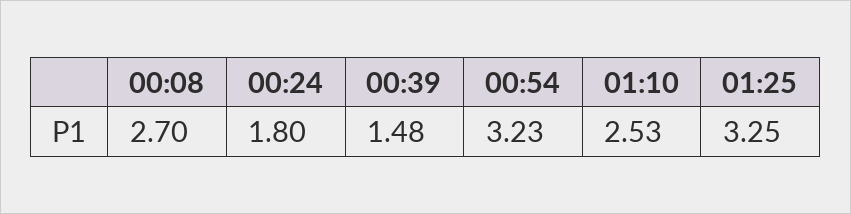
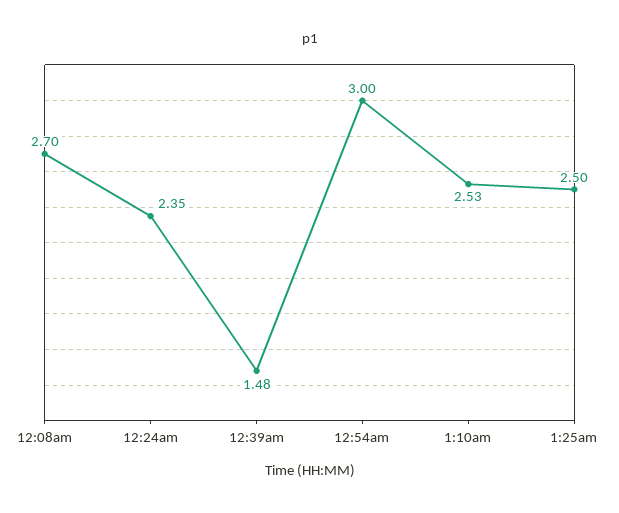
00:24: 1.8 -> 2.35
00:54: 3.23 -> 3
01:25: 3.25 -> 2.5

